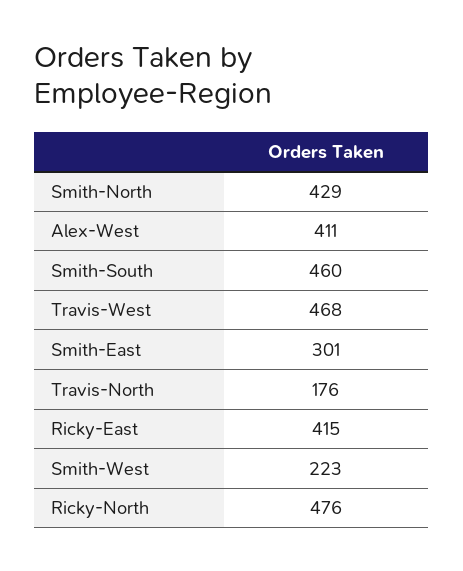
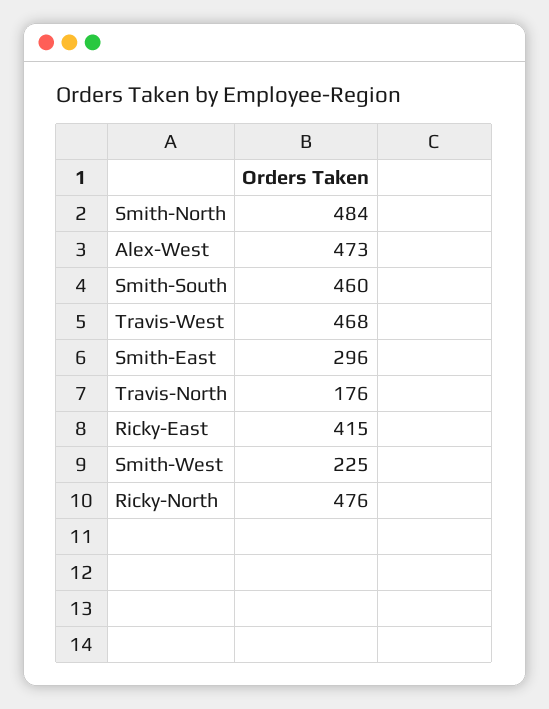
Smith-North: 429 -> 484
Alex-West: 411 -> 473
Smith-East: 301 -> 296
Smith-West: 223 -> 225

